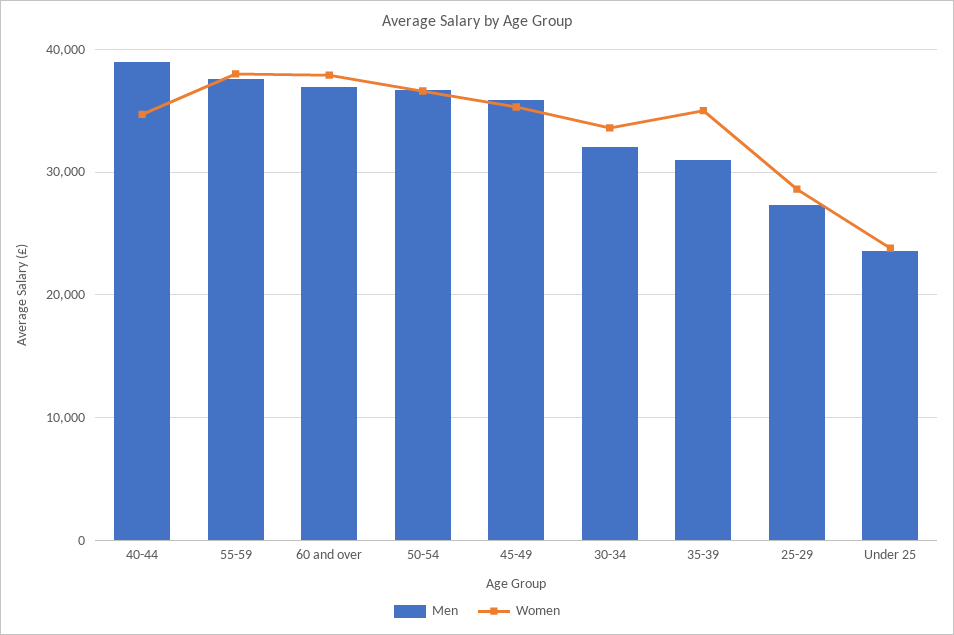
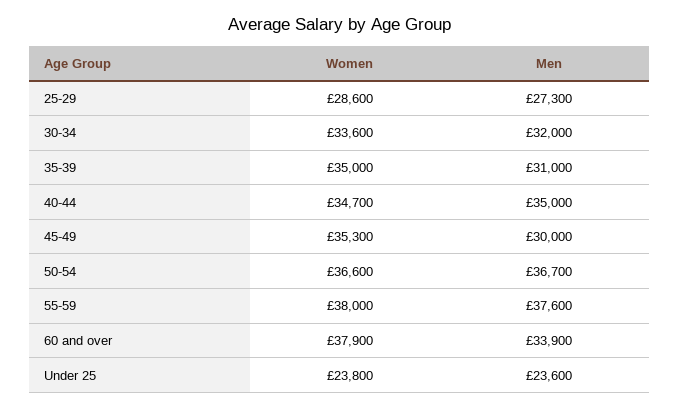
Men, 40-44: 39000 -> 35000
Men, 60 and over: 37000 -> 33900
Men, 45-49: 36000 -> 30000

